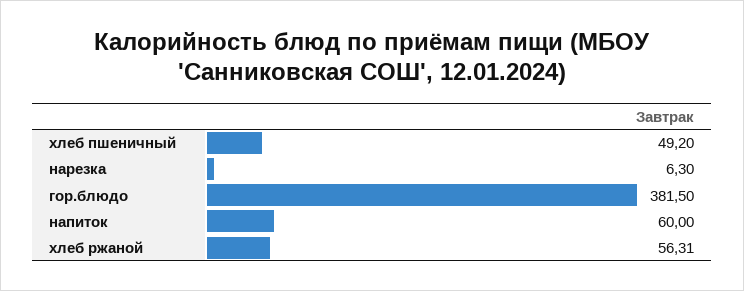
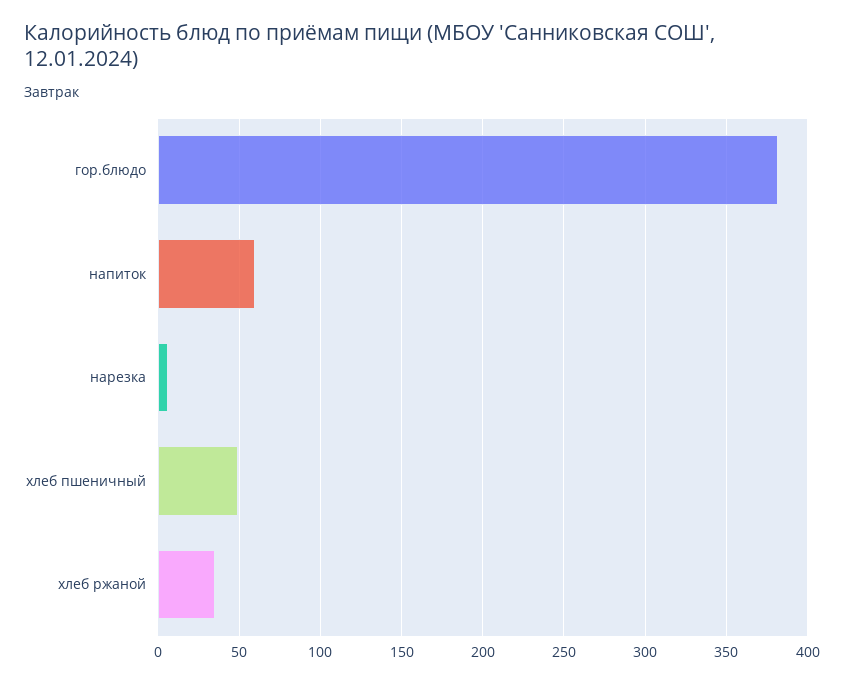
хлеб ржаной: 56.31 -> 35

